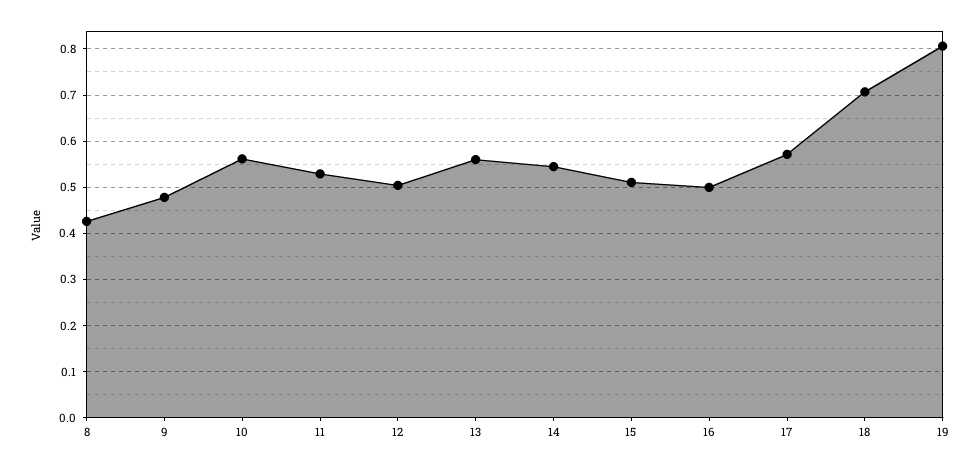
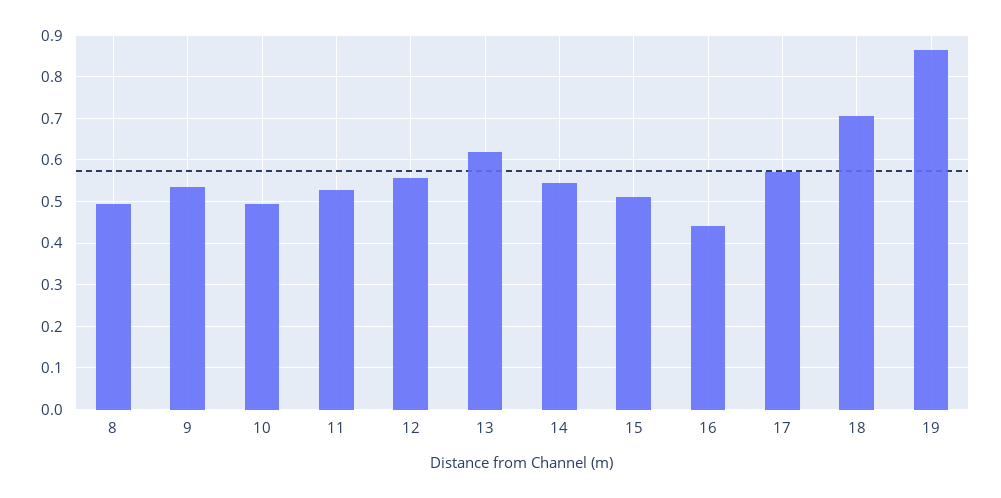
8: 0.42 -> 0.5
9: 0.48 -> 0.54
10: 0.56 -> 0.5
12: 0.5 -> 0.56
13: 0.56 -> 0.62
16: 0.5 -> 0.44
19: 0.8 -> 0.86

